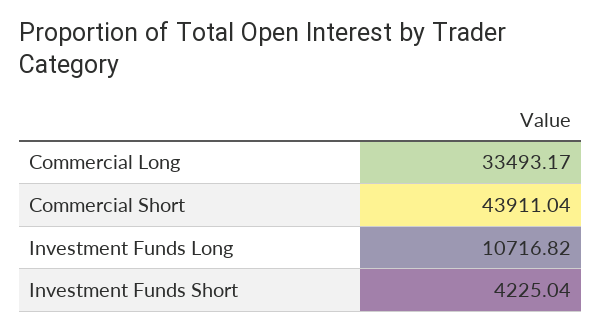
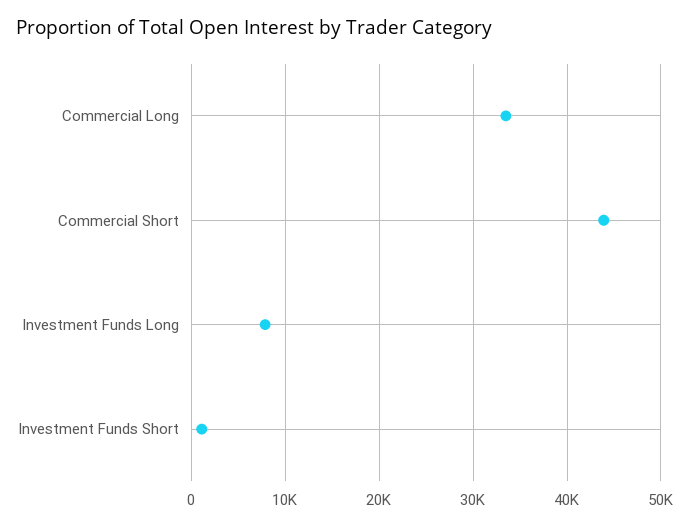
Investment Funds Long: 10716.82 -> 8000
Investment Funds Short: 4225.04 -> 1000

